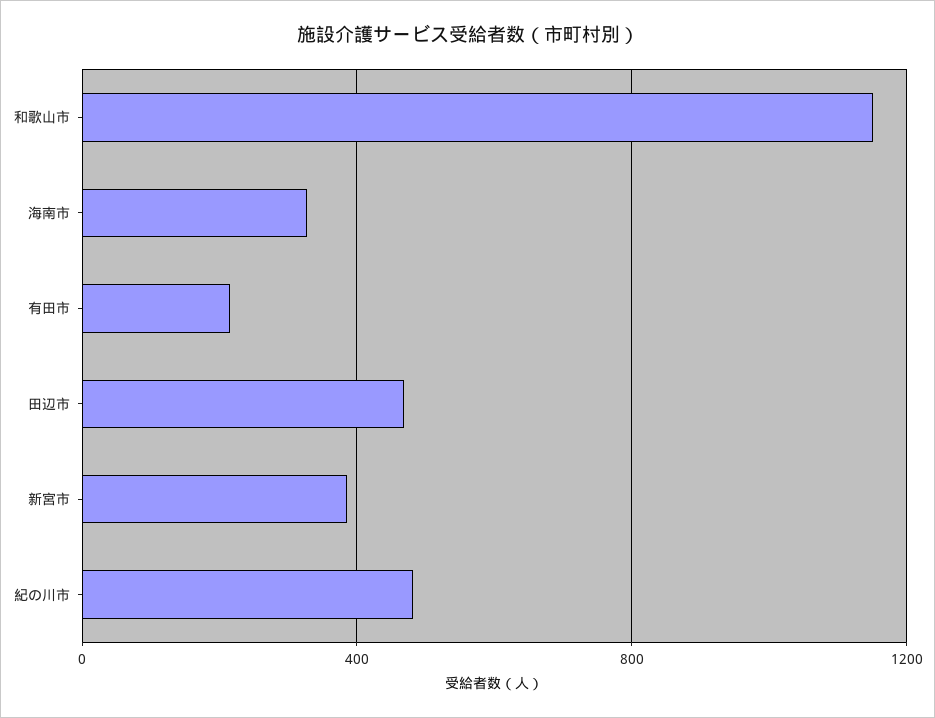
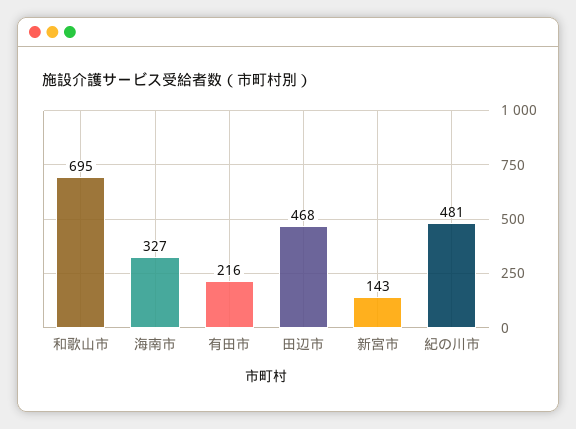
和歌山市: 1150 -> 695
新宮市: 400 -> 143

